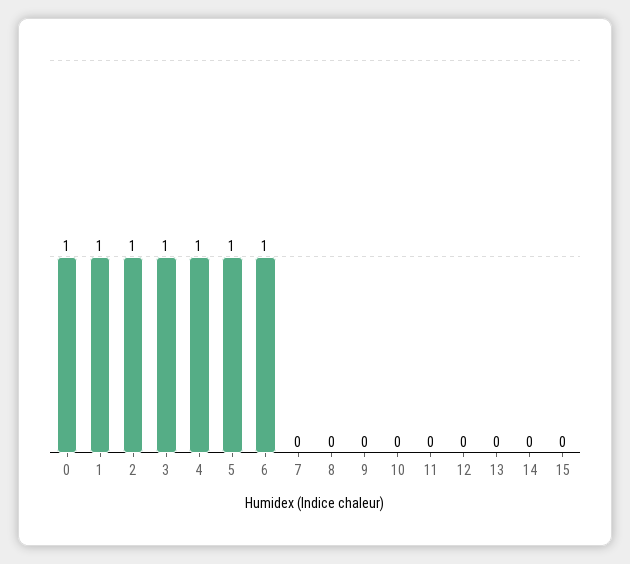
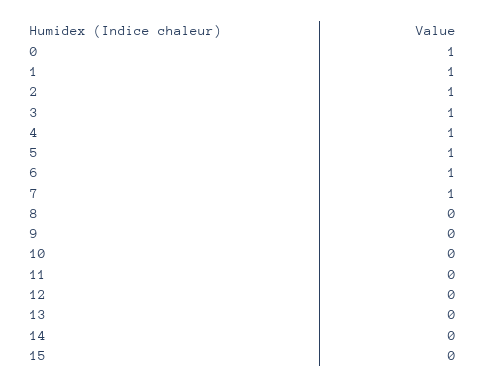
7: 0 -> 1

